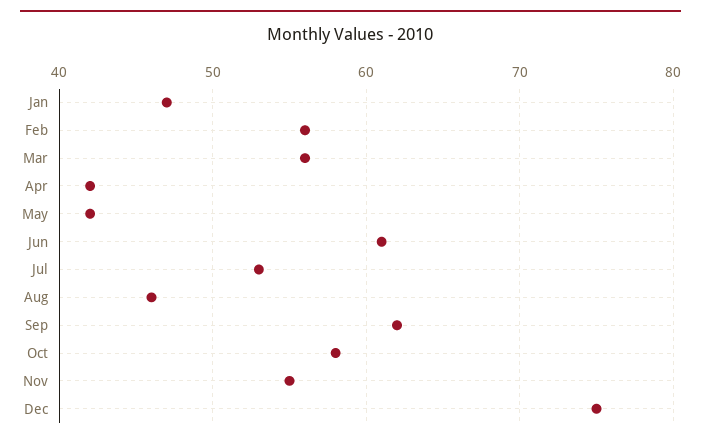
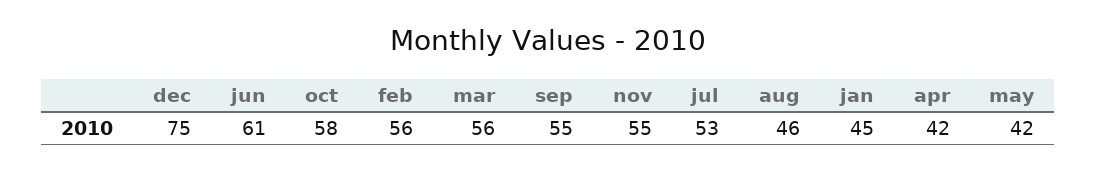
Jan: 47 -> 45
Sep: 62 -> 55

